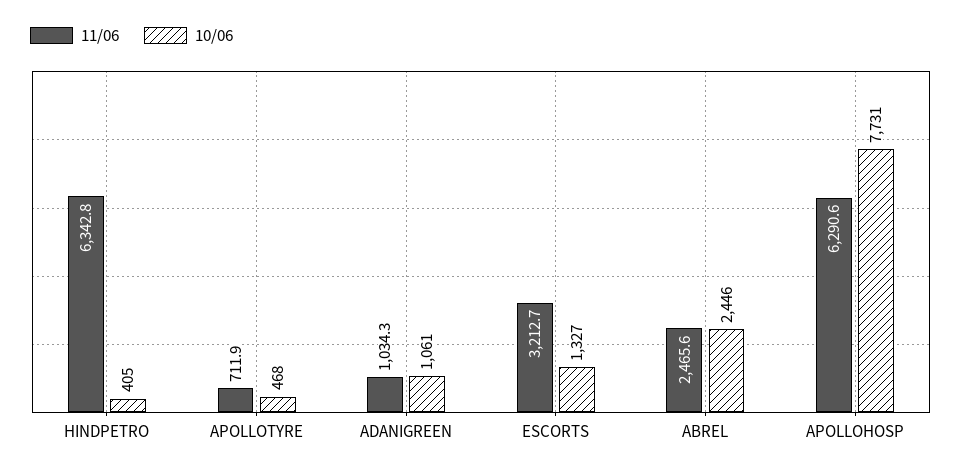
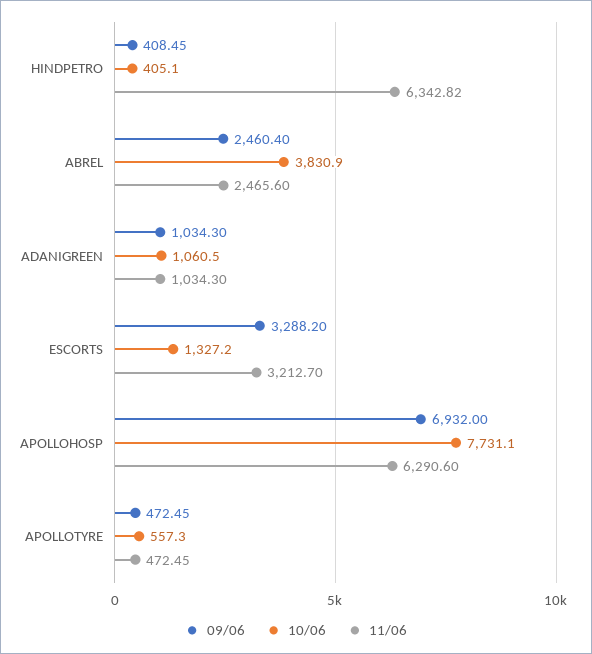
11/06, APOLLOTYRE: 711.9 -> 472.45
10/06, APOLLOTYRE: 468 -> 557.3
10/06, ABREL: 2446 -> 3830.9
09/06, HINDPETRO: none -> 408.45
09/06, ABREL: none -> 2460.4
09/06, ADANIGREEN: none -> 1034.3
09/06, ESCORTS: none -> 3288.2
09/06, APOLLOHOSP: none -> 6932
09/06, APOLLOTYRE: none -> 472.45

